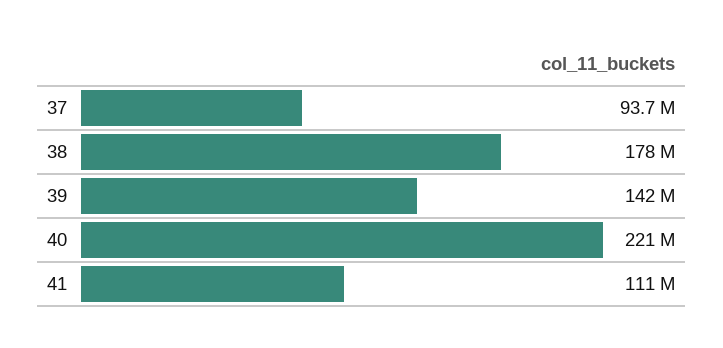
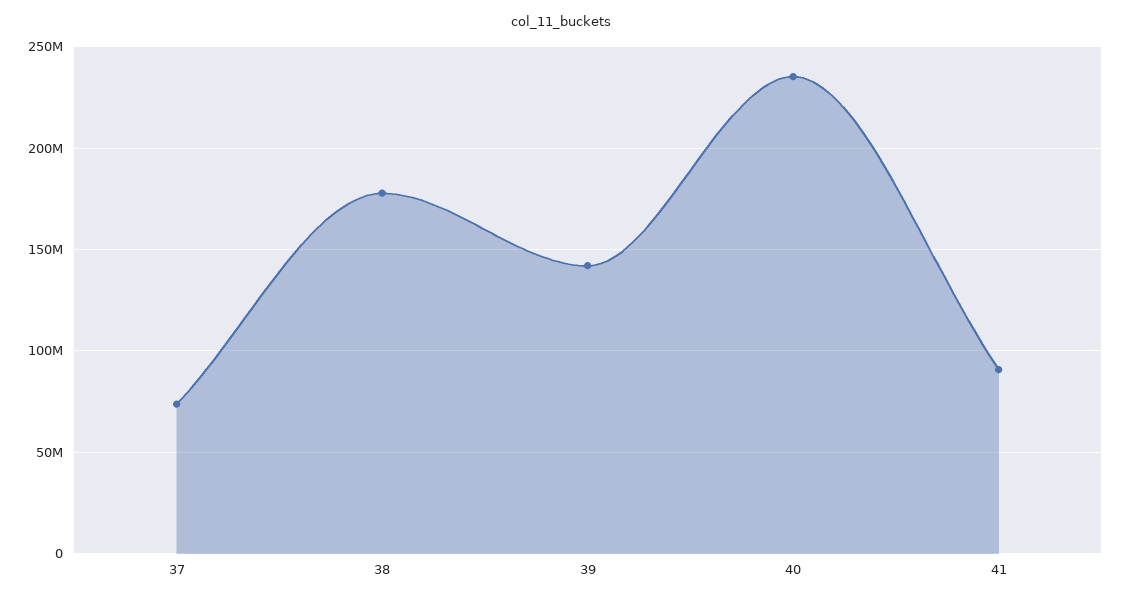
37: 93700000 -> 75000000
40: 221000000 -> 235000000
41: 111000000 -> 90000000

